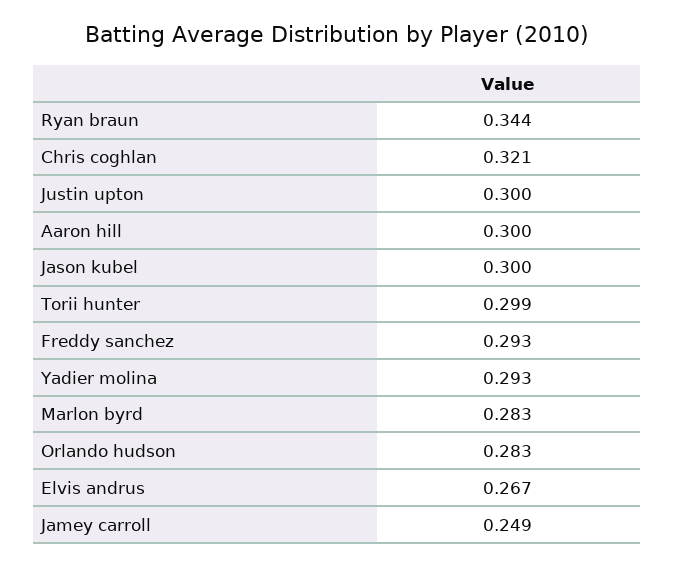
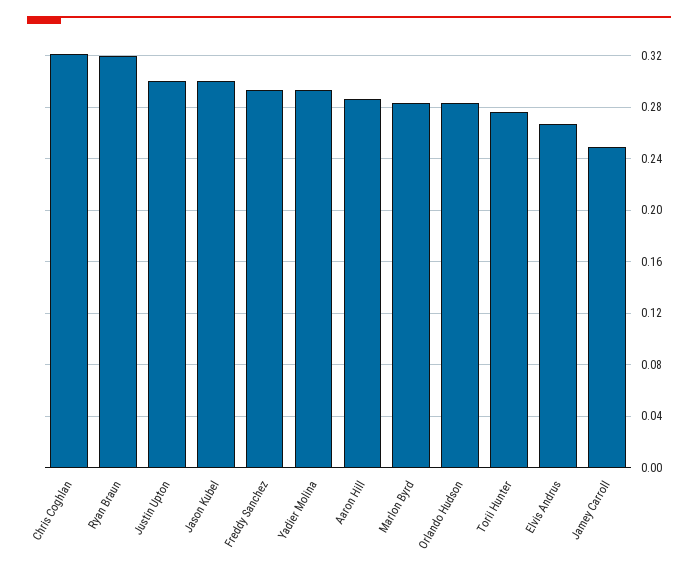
Ryan braun: 0.344 -> 0.32
Aaron hill: 0.3 -> 0.285
Torii hunter: 0.299 -> 0.275

